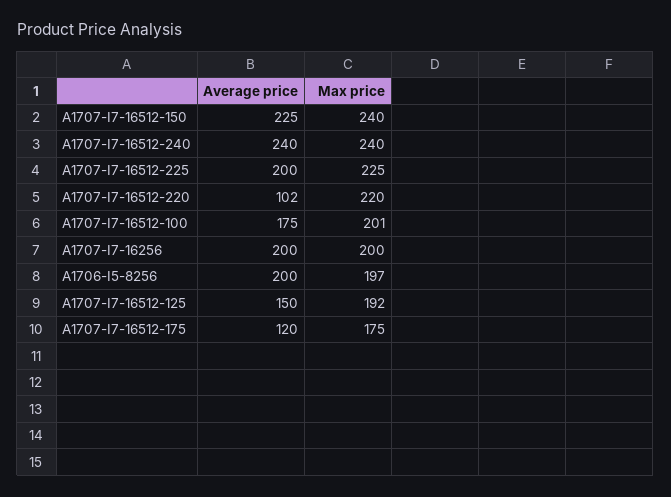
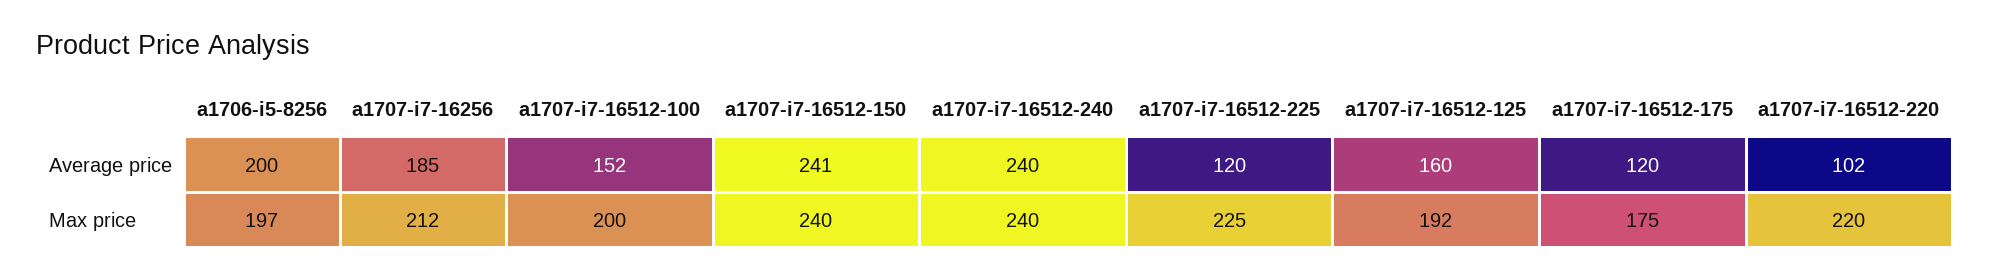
Average price, A1707-I7-16512-150: 225 -> 241
Average price, A1707-I7-16512-225: 200 -> 120
Average price, A1707-I7-16512-100: 175 -> 152
Max price, A1707-I7-16512-100: 201 -> 200
Average price, A1707-I7-16256: 200 -> 185
Max price, A1707-I7-16256: 200 -> 212
Average price, A1707-I7-16512-125: 150 -> 160

